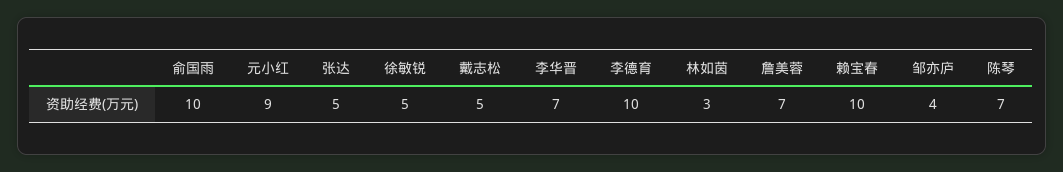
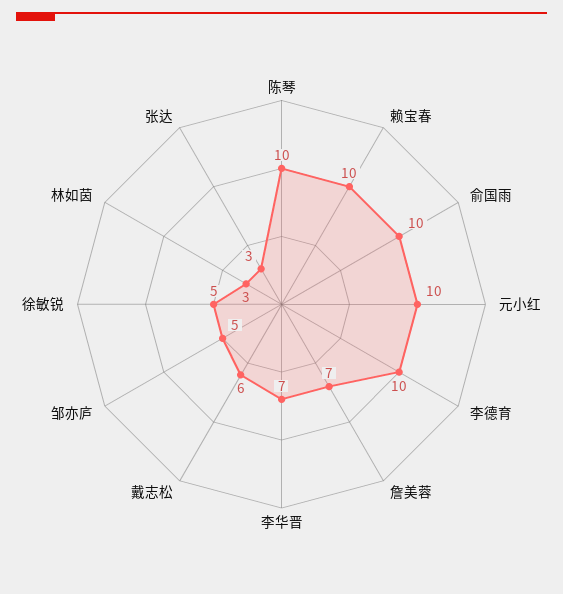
元小红: 9 -> 10
张达: 5 -> 3
戴志松: 5 -> 6
邹亦庐: 4 -> 5
陈琴: 7 -> 10

